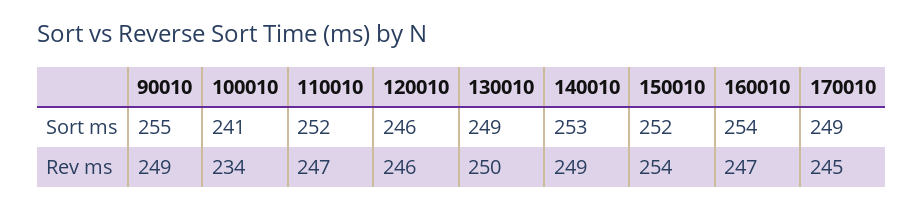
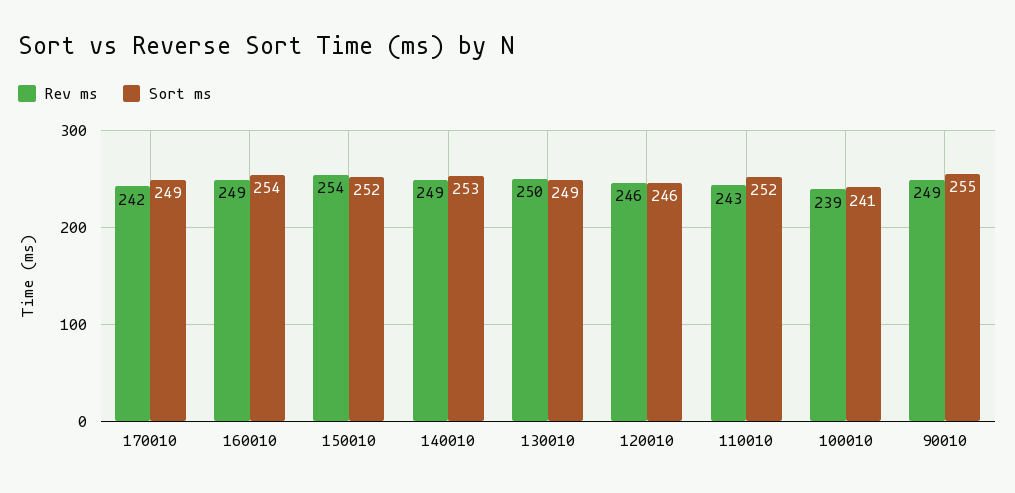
Rev ms, 100010: 234 -> 239
Rev ms, 110010: 247 -> 243
Rev ms, 160010: 247 -> 249
Rev ms, 170010: 245 -> 242

